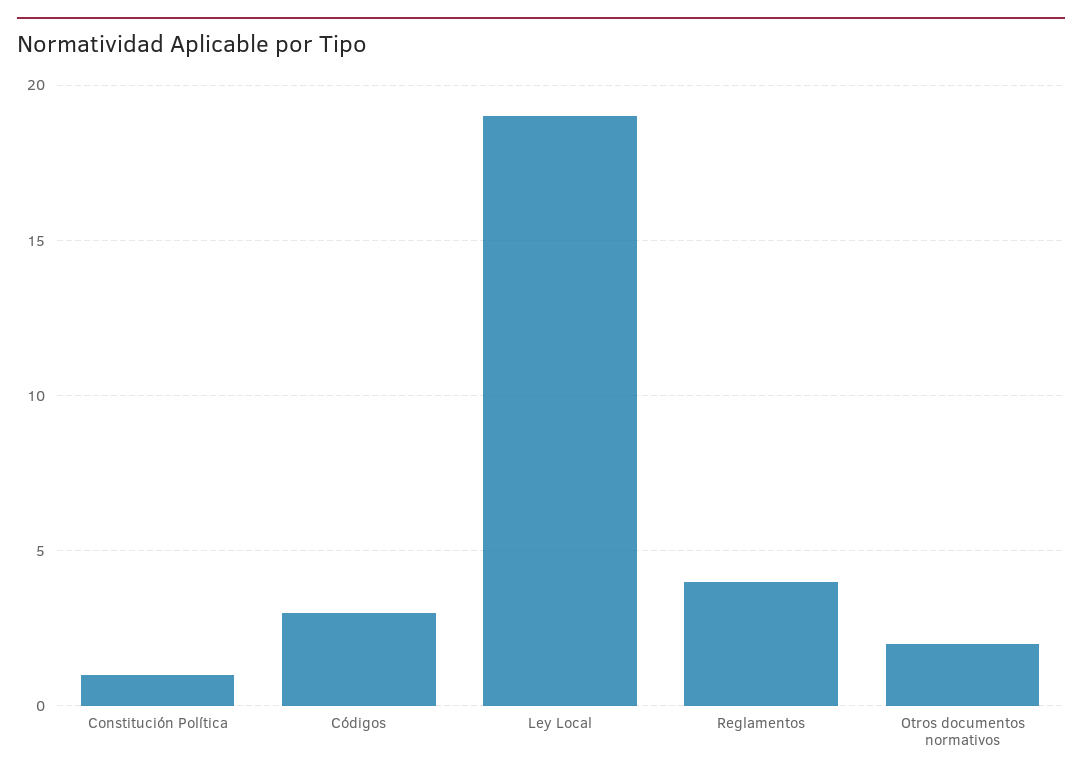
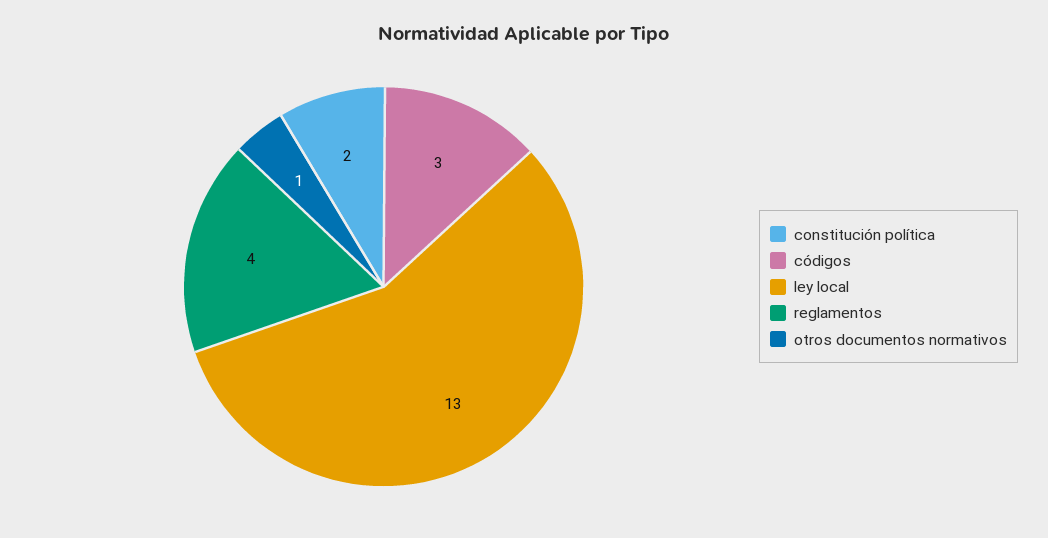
Constitución Política: 1 -> 2
Ley Local: 19 -> 13
Otros documentos normativos: 2 -> 1

